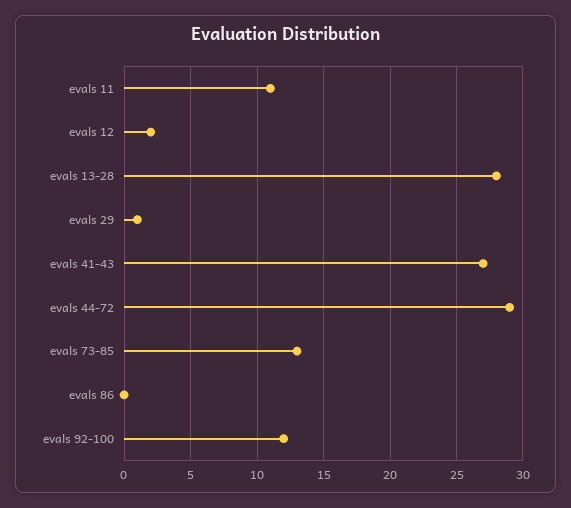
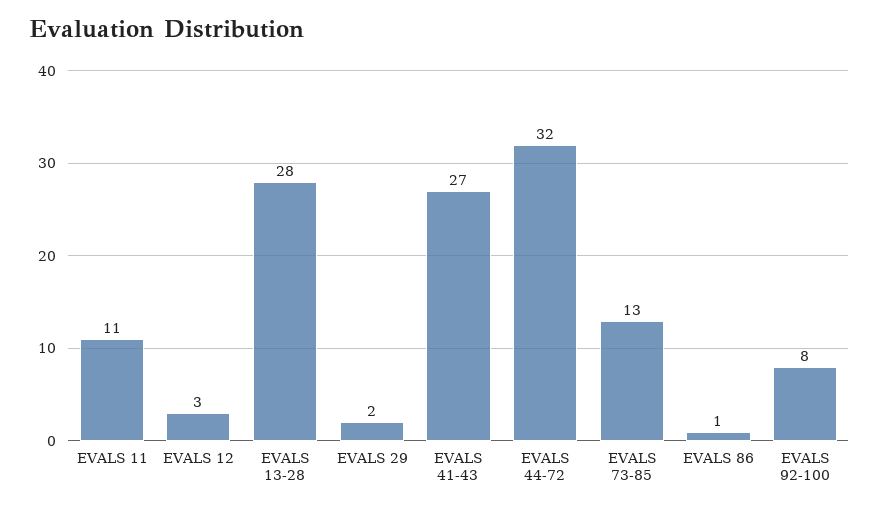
evals 12: 2 -> 3
evals 29: 1 -> 2
evals 44-72: 29 -> 32
evals 86: 0 -> 1
evals 92-100: 12 -> 8

